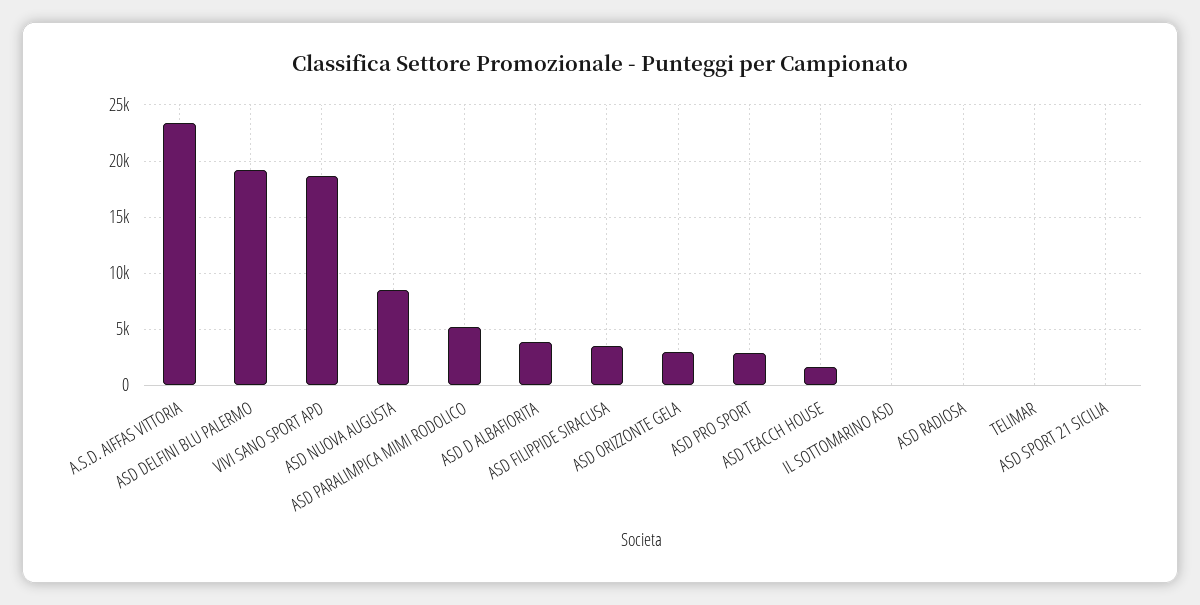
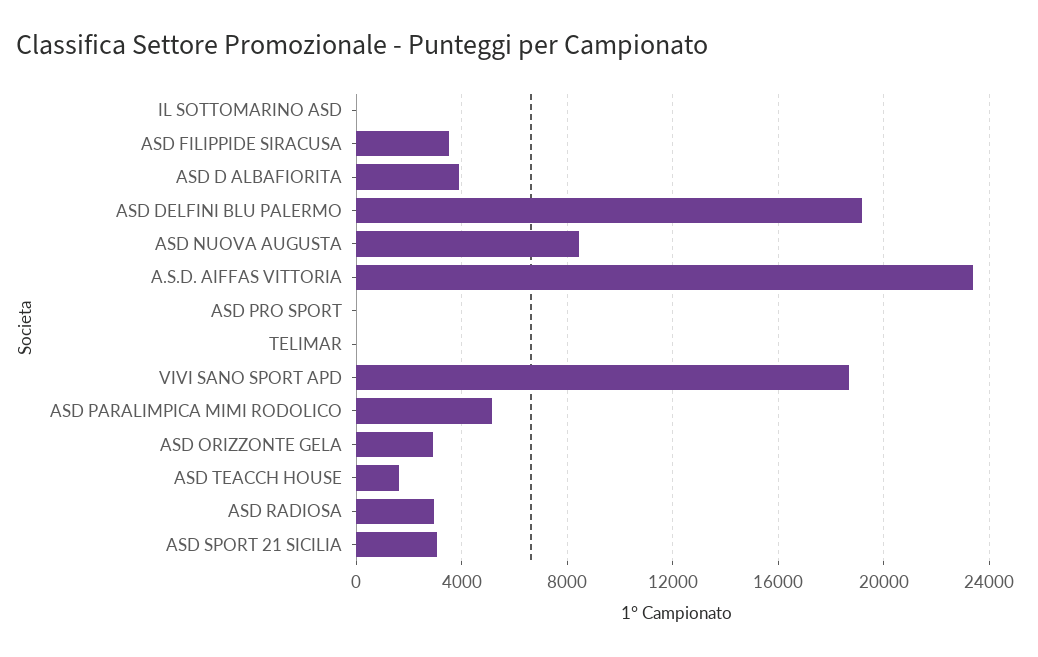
ASD PRO SPORT: 3000 -> 0
ASD RADIOSA: 0 -> 3000
ASD SPORT 21 SICILIA: 0 -> 3000

